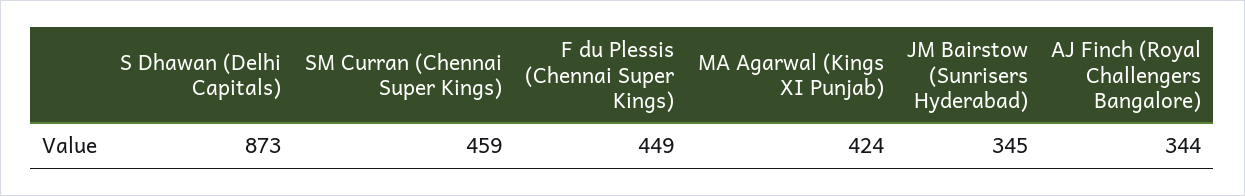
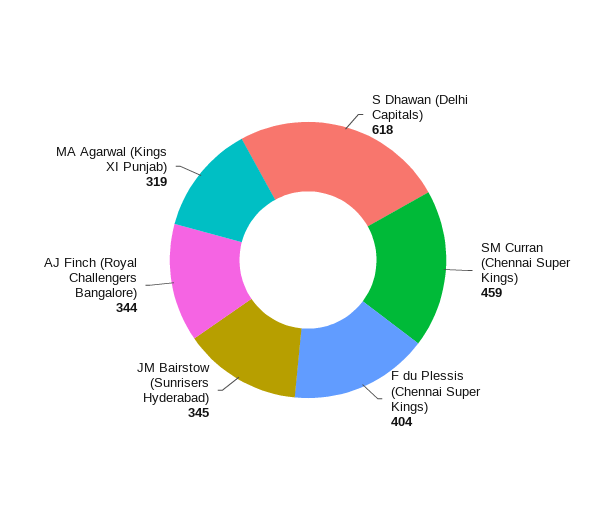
S Dhawan (Delhi Capitals): 873 -> 618
F du Plessis (Chennai Super Kings): 449 -> 404
MA Agarwal (Kings XI Punjab): 424 -> 319

